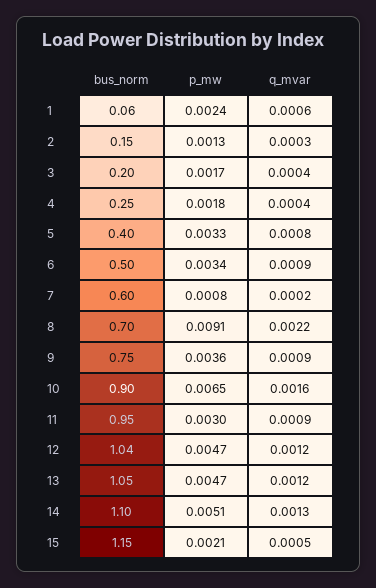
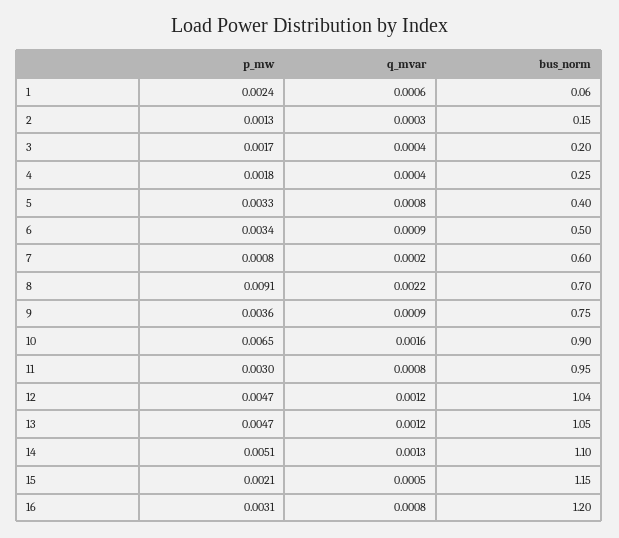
q_mvar, 11: 0.0009 -> 0.0008
p_mw, 16: none -> 0.0031
q_mvar, 16: none -> 0.0008
bus_norm, 16: none -> 1.2

